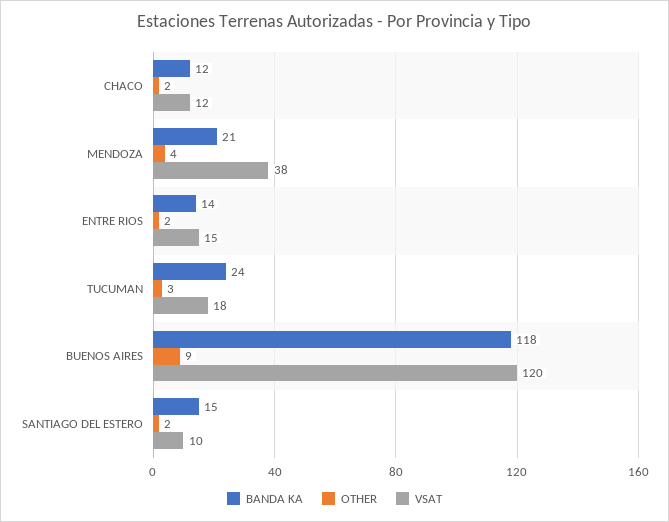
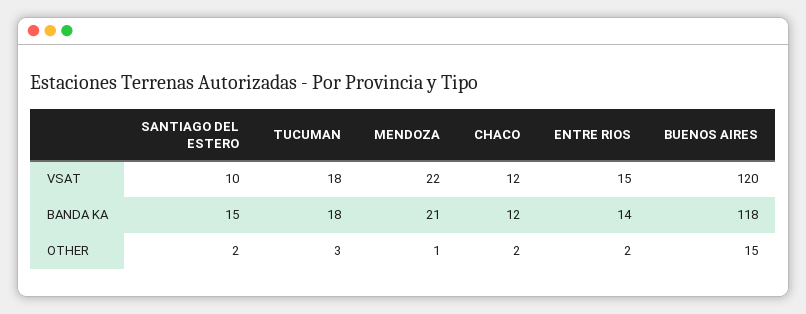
OTHER, MENDOZA: 4 -> 1
VSAT, MENDOZA: 38 -> 22
BANDA KA, TUCUMAN: 24 -> 18
OTHER, BUENOS AIRES: 9 -> 15

